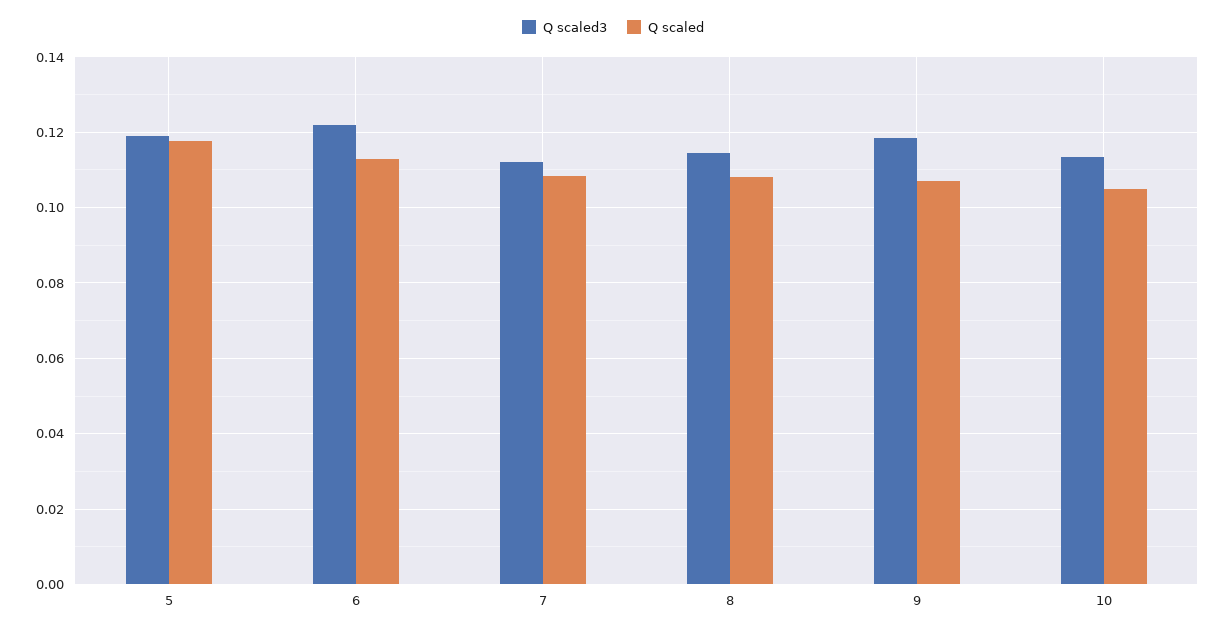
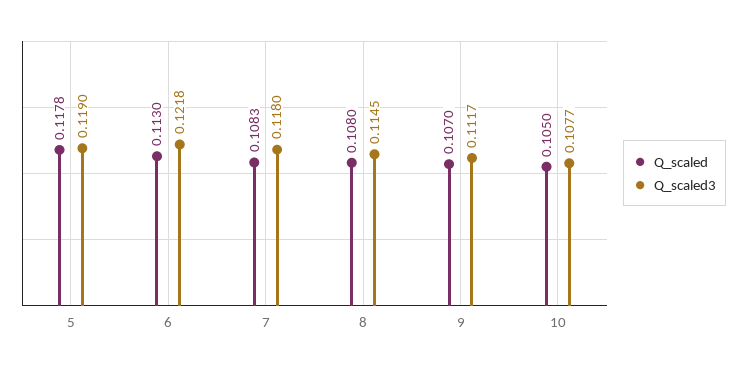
Q scaled3, 7: 0.112 -> 0.118
Q scaled3, 9: 0.118 -> 0.1117
Q scaled3, 10: 0.114 -> 0.1077

